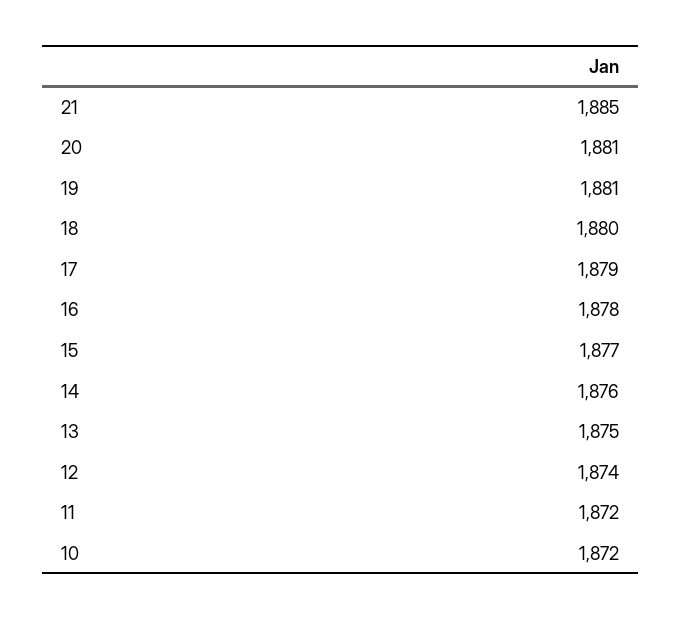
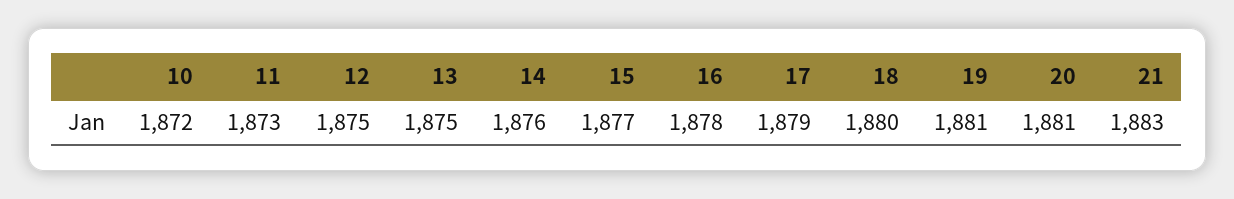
21: 1885 -> 1883
12: 1874 -> 1875
11: 1872 -> 1873

